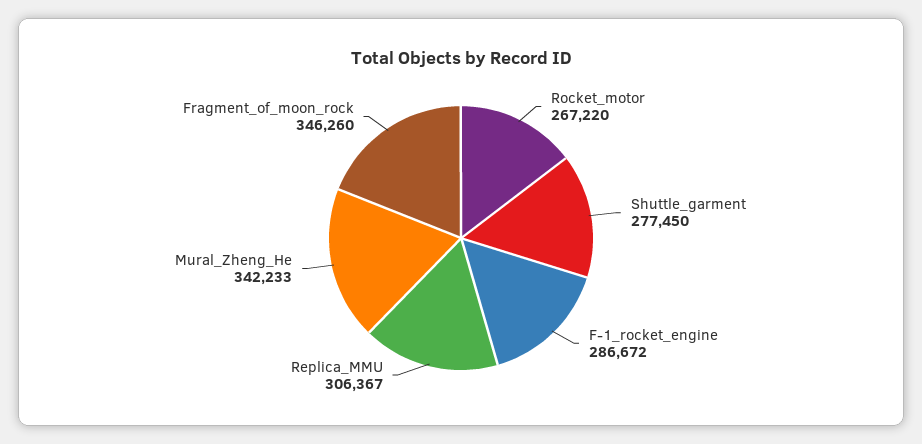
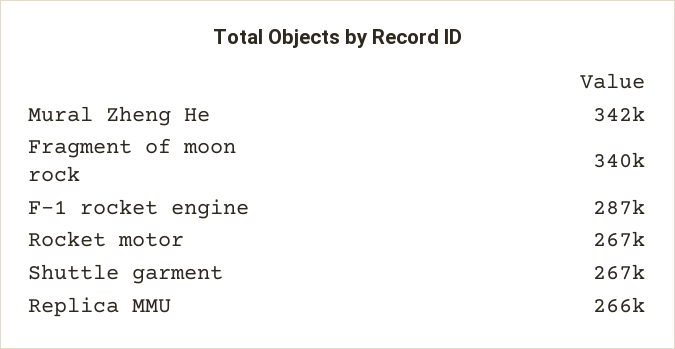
Shuttle_garment: 277450 -> 267000
Replica_MMU: 306367 -> 266000
Fragment_of_moon_rock: 346260 -> 340000

